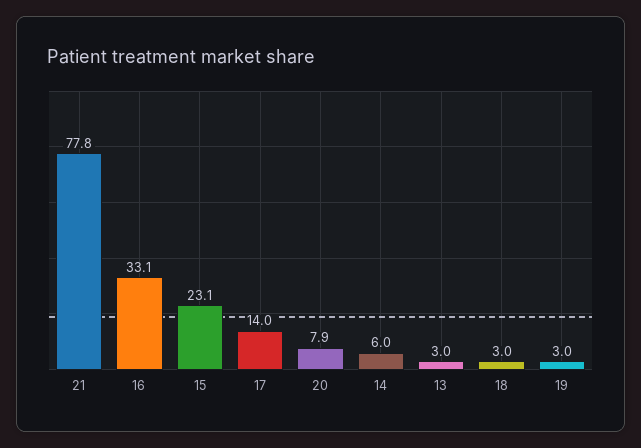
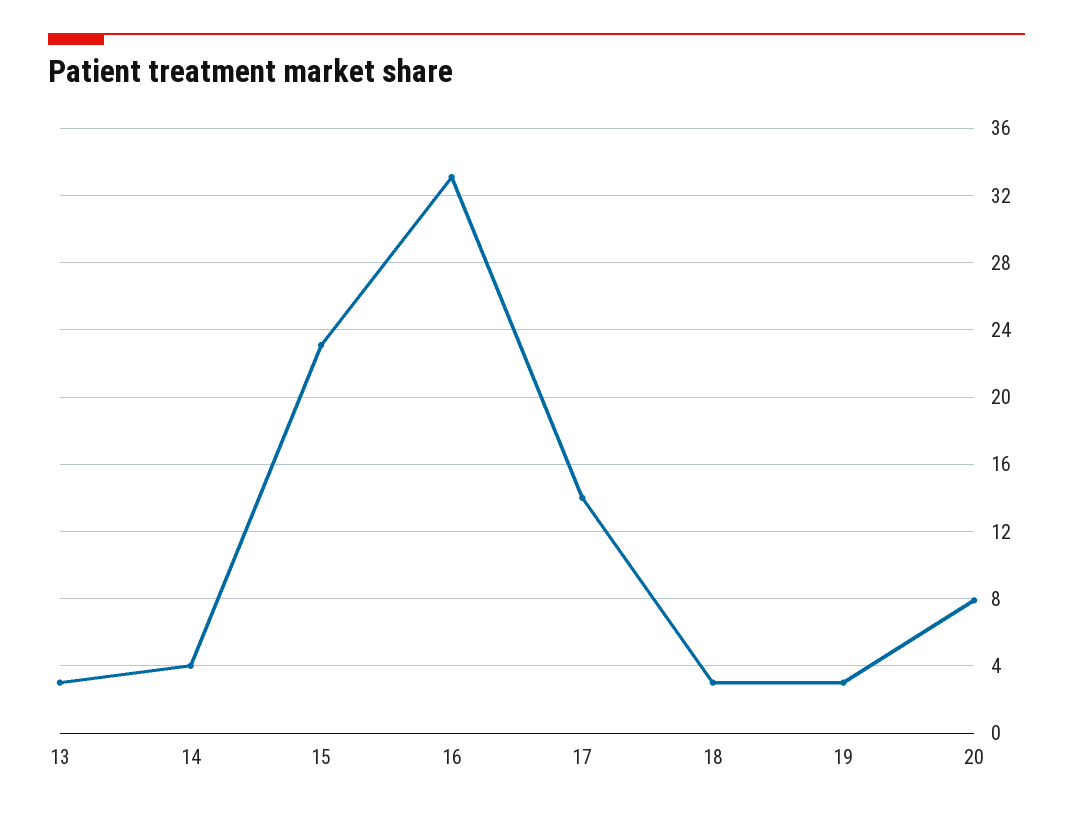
21: 77.8 -> none
14: 6 -> 4

